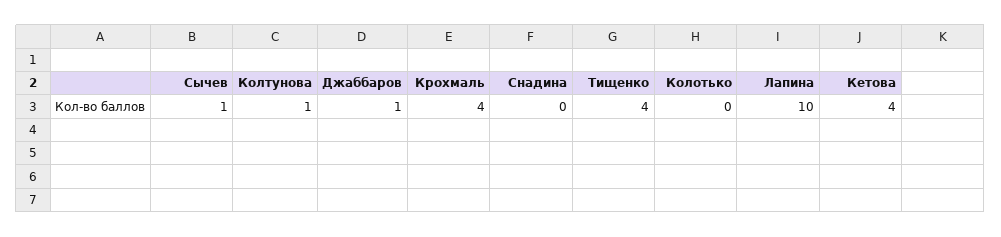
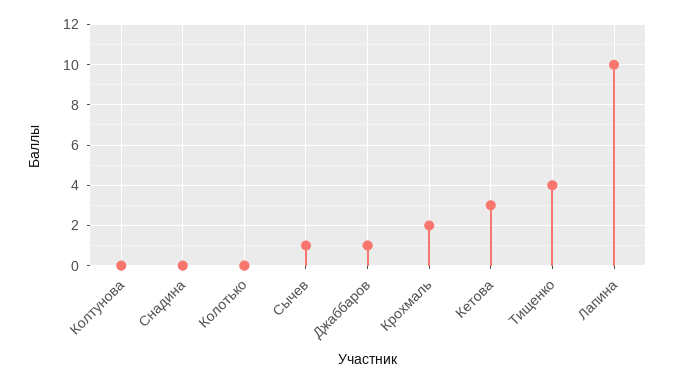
Колтунова: 1 -> 0
Крохмаль: 4 -> 2
Кетова: 4 -> 3

